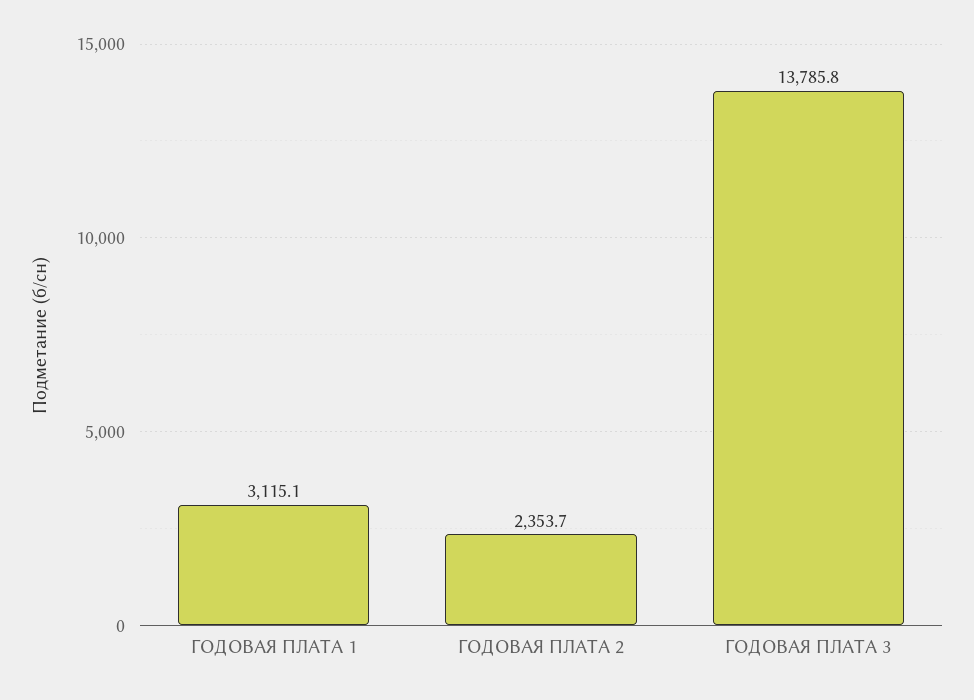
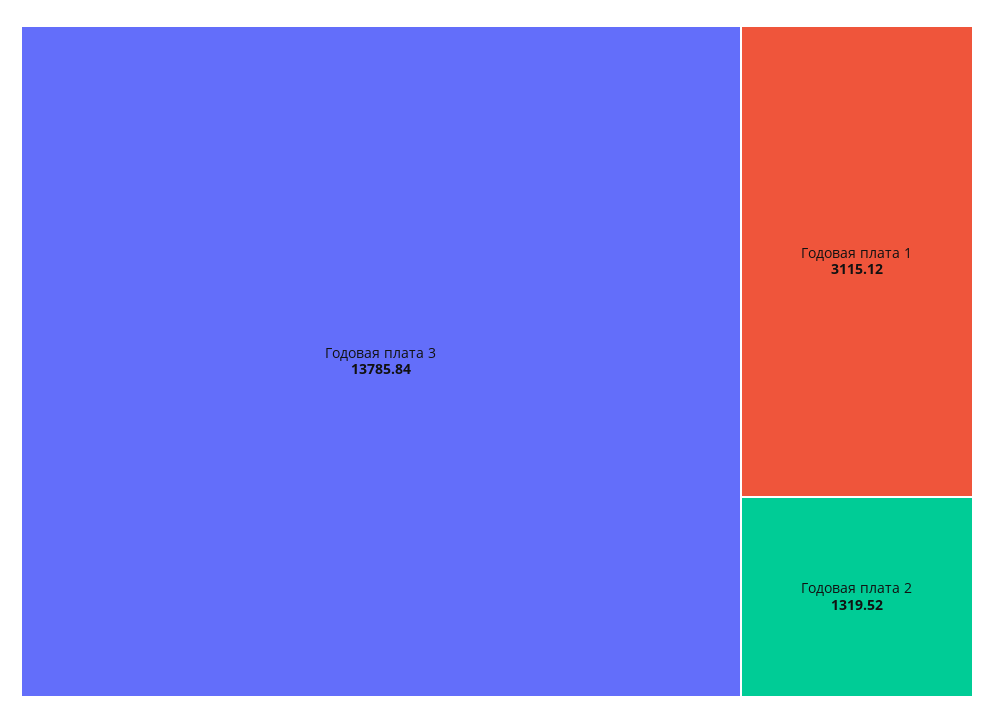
ГОДОВАЯ ПЛАТА 2: 2353.7 -> 1319.52

